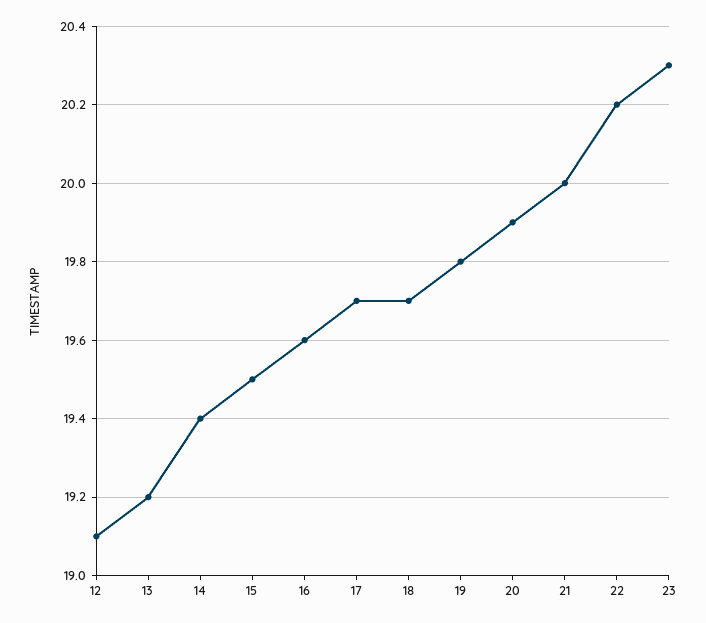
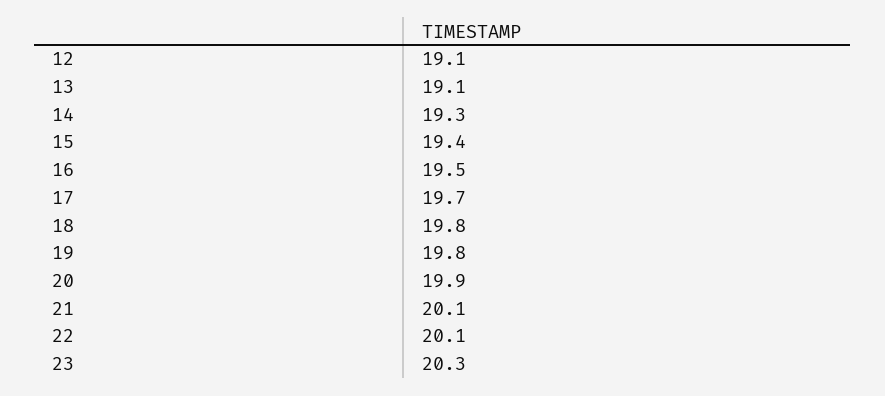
13: 19.2 -> 19.1
14: 19.4 -> 19.3
15: 19.5 -> 19.4
16: 19.6 -> 19.5
18: 19.7 -> 19.8
21: 20 -> 20.1
22: 20.2 -> 20.1

